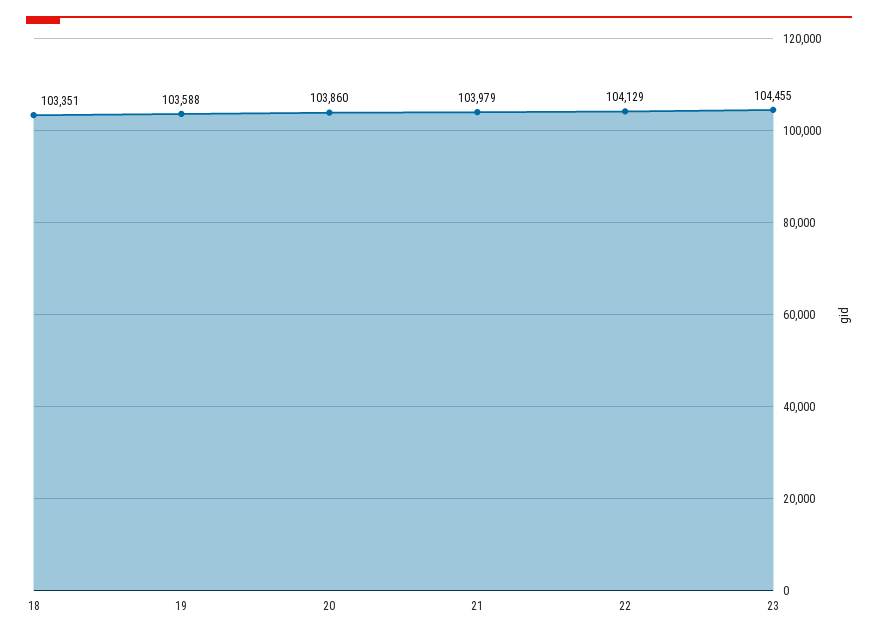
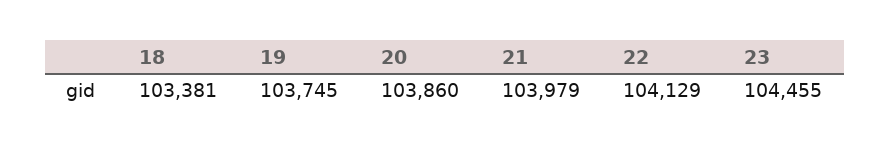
18: 103351 -> 103381
19: 103588 -> 103745

